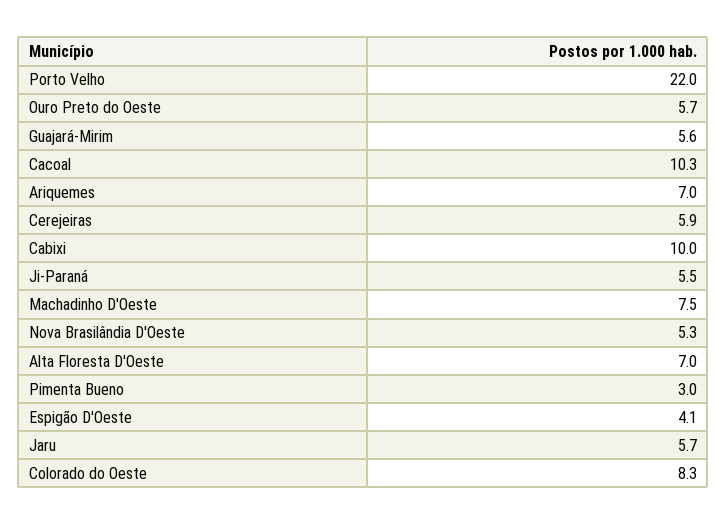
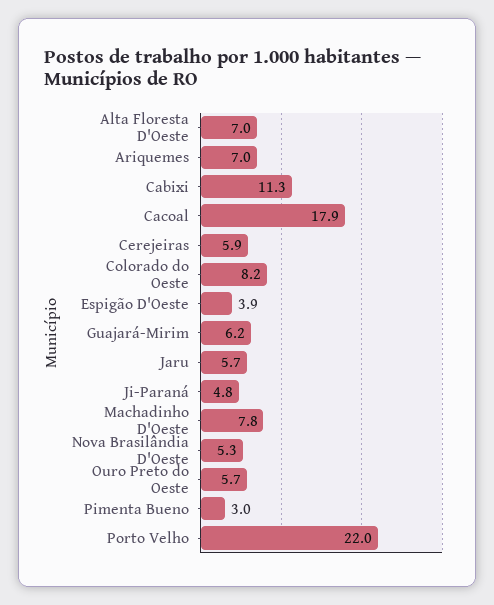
Guajará-Mirim: 5.6 -> 6.2
Cacoal: 10.3 -> 17.9
Cabixi: 10 -> 11.3
Ji-Paraná: 5.5 -> 4.8
Machadinho D'Oeste: 7.5 -> 7.8
Espigão D'Oeste: 4.1 -> 3.9
Colorado do Oeste: 8.3 -> 8.2

